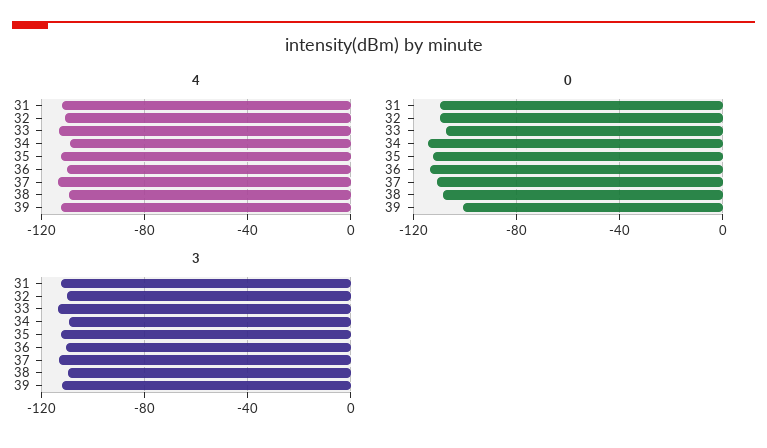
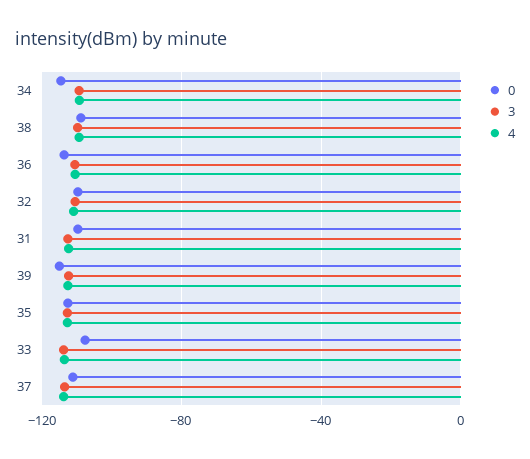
0, 39: -100 -> -115

